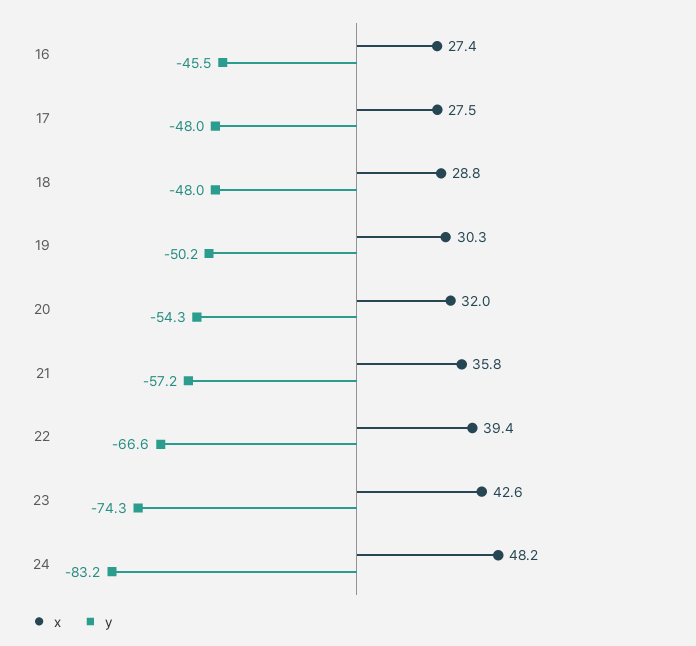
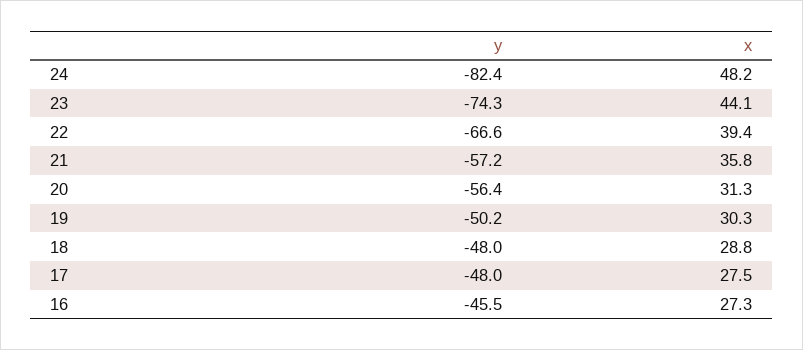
x, 16: 27.4 -> 27.3
x, 20: 32 -> 31.3
y, 20: -54.3 -> -56.4
x, 23: 42.6 -> 44.1
y, 24: -83.2 -> -82.4

